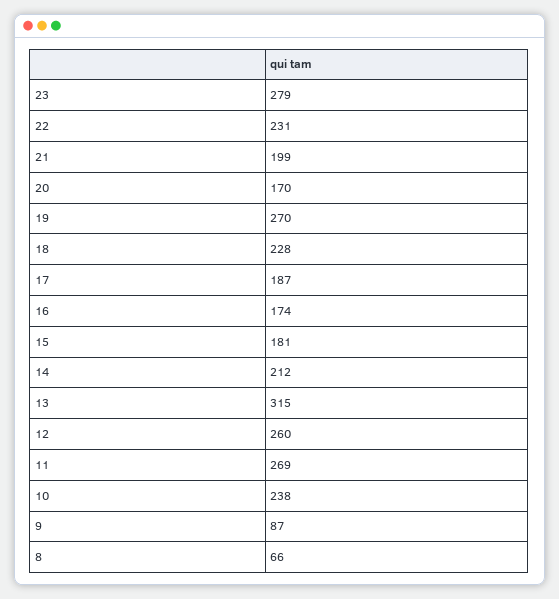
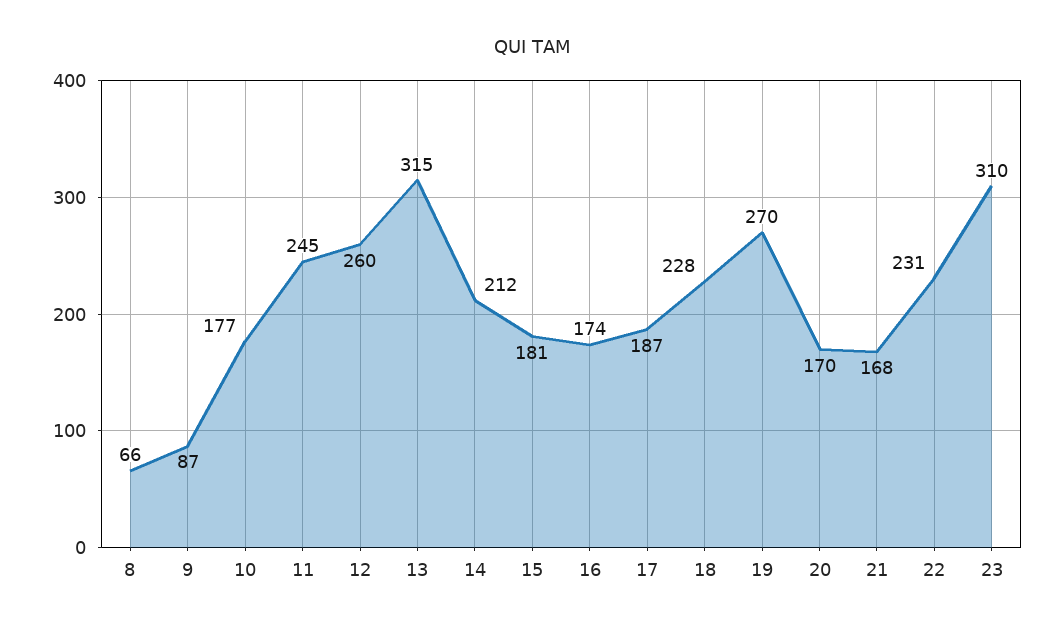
23: 279 -> 310
21: 199 -> 168
11: 269 -> 245
10: 238 -> 177

